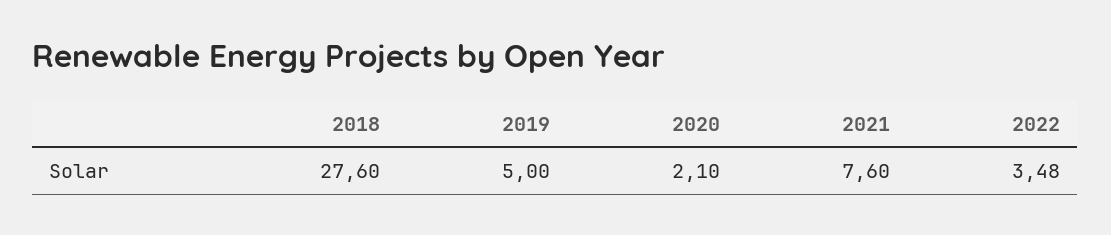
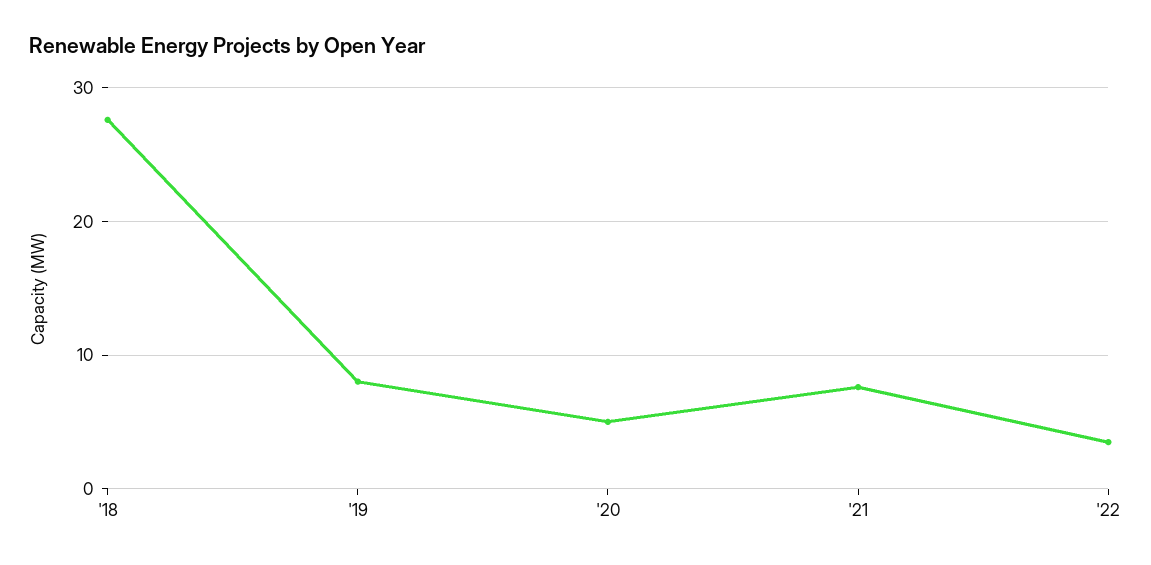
2019: 5 -> 8
2020: 2.1 -> 5

